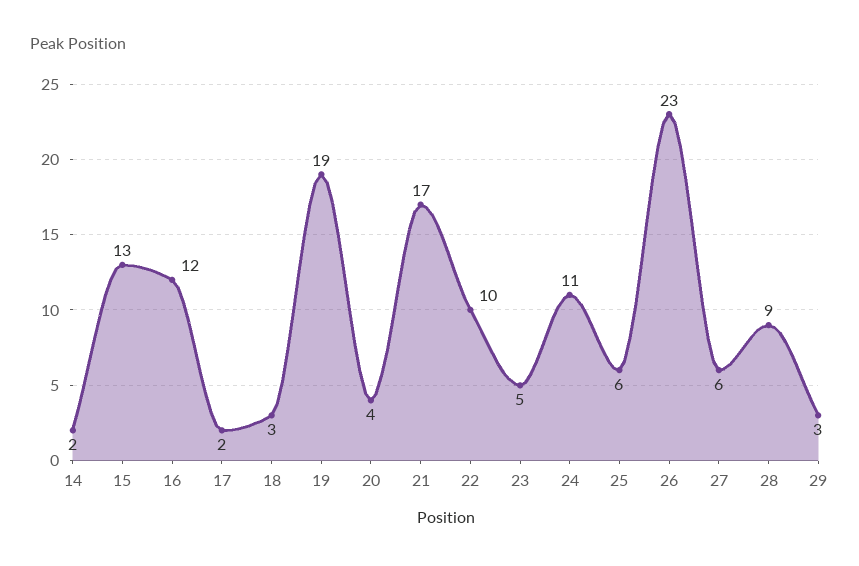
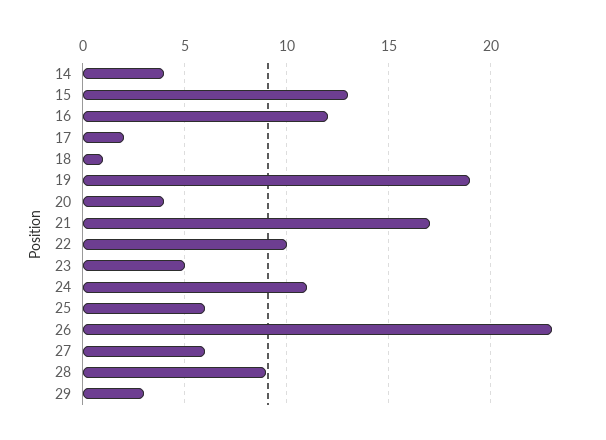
14: 2 -> 4
18: 3 -> 1

